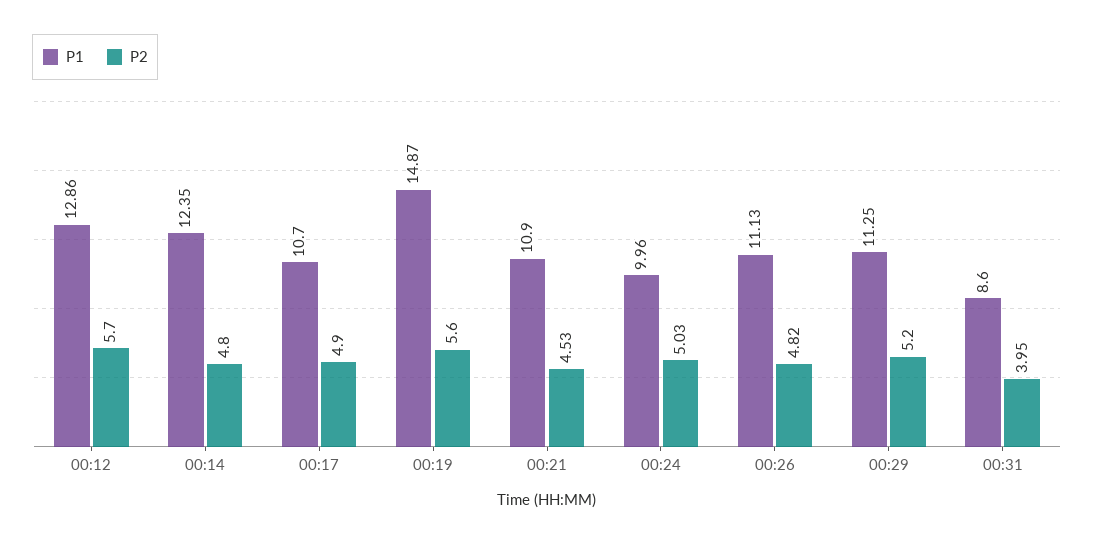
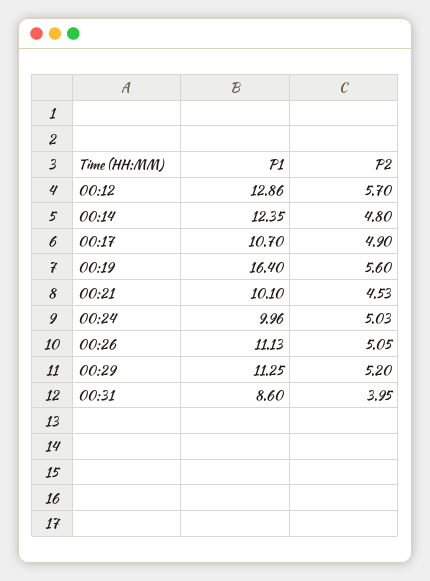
P1, 00:19: 14.87 -> 16.4
P1, 00:21: 10.9 -> 10.1
P2, 00:26: 4.82 -> 5.05

